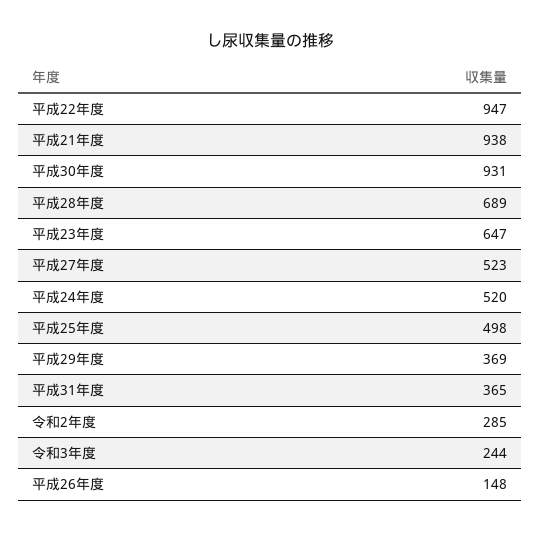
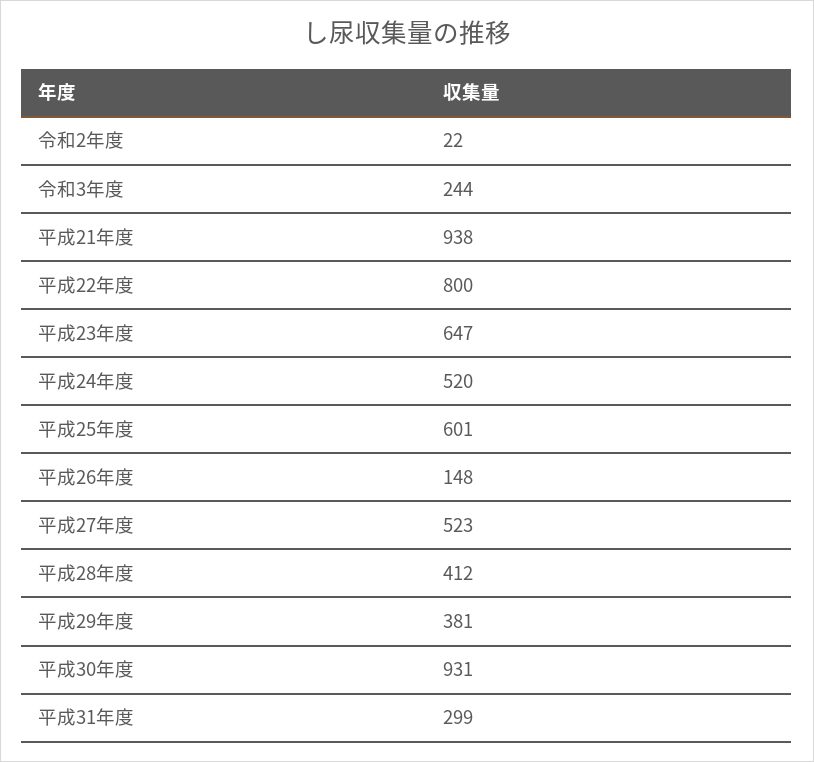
平成22年度: 947 -> 800
平成28年度: 689 -> 412
平成25年度: 498 -> 601
平成29年度: 369 -> 381
平成31年度: 365 -> 299
令和2年度: 285 -> 22

